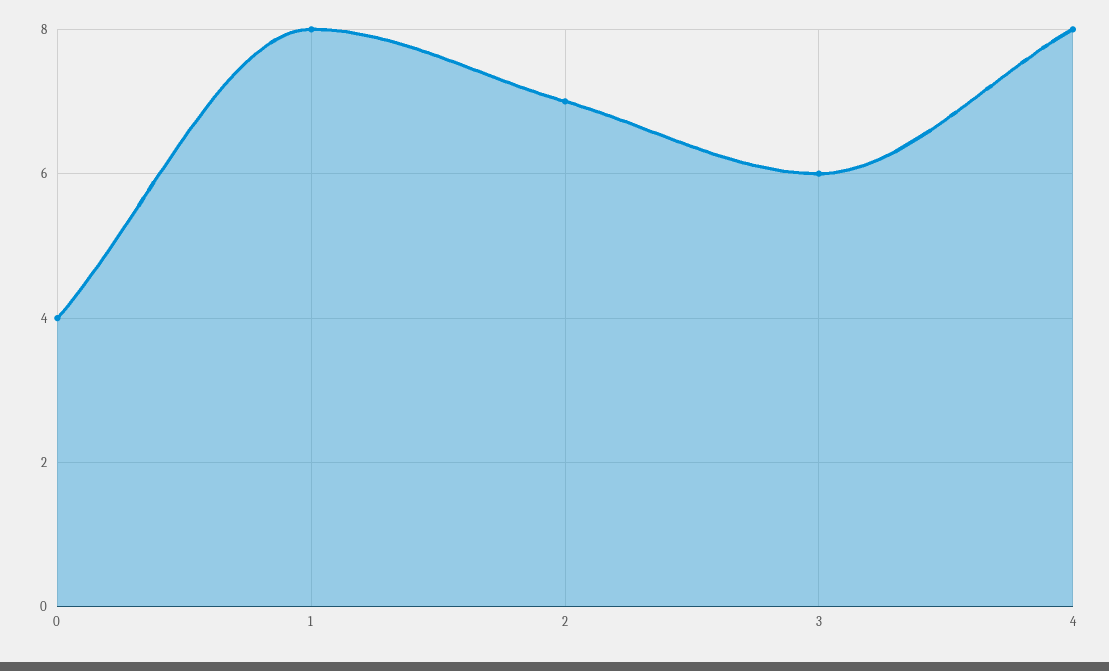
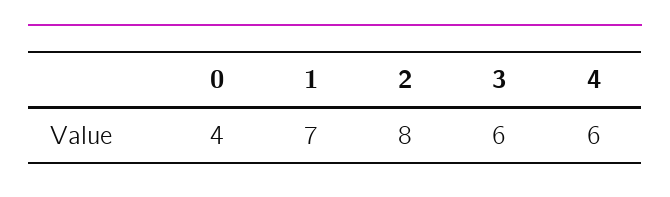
1: 8 -> 7
2: 7 -> 8
4: 8 -> 6

